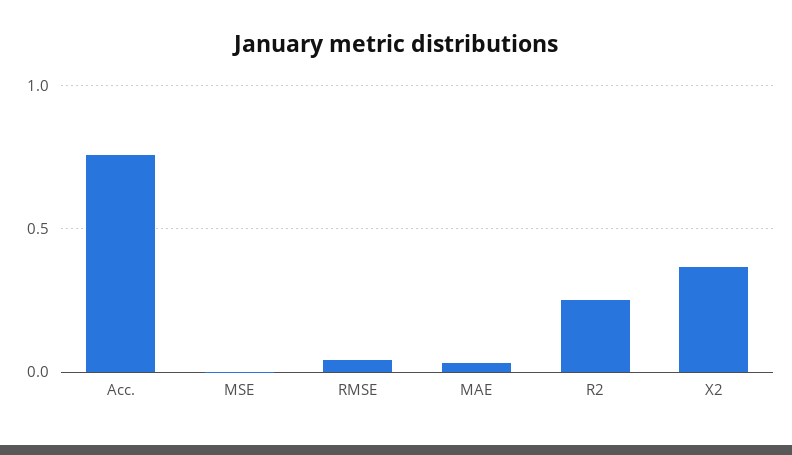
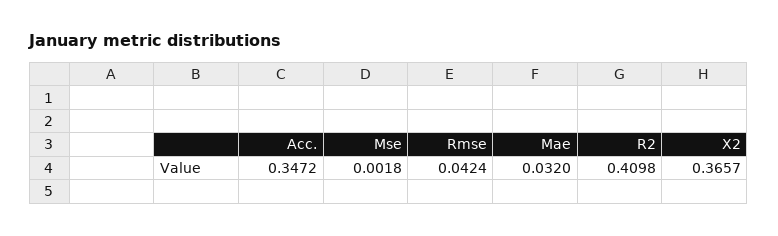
Acc.: 0.75 -> 0.3472
R2: 0.25 -> 0.4098

